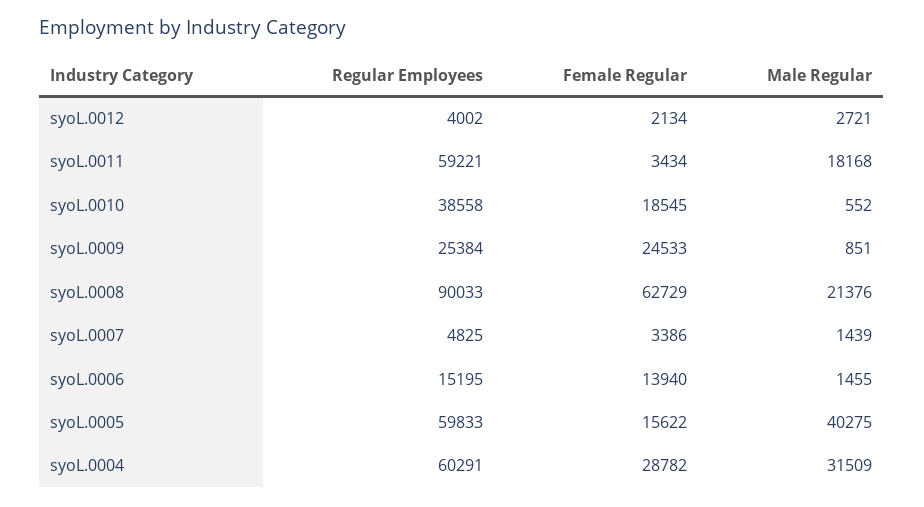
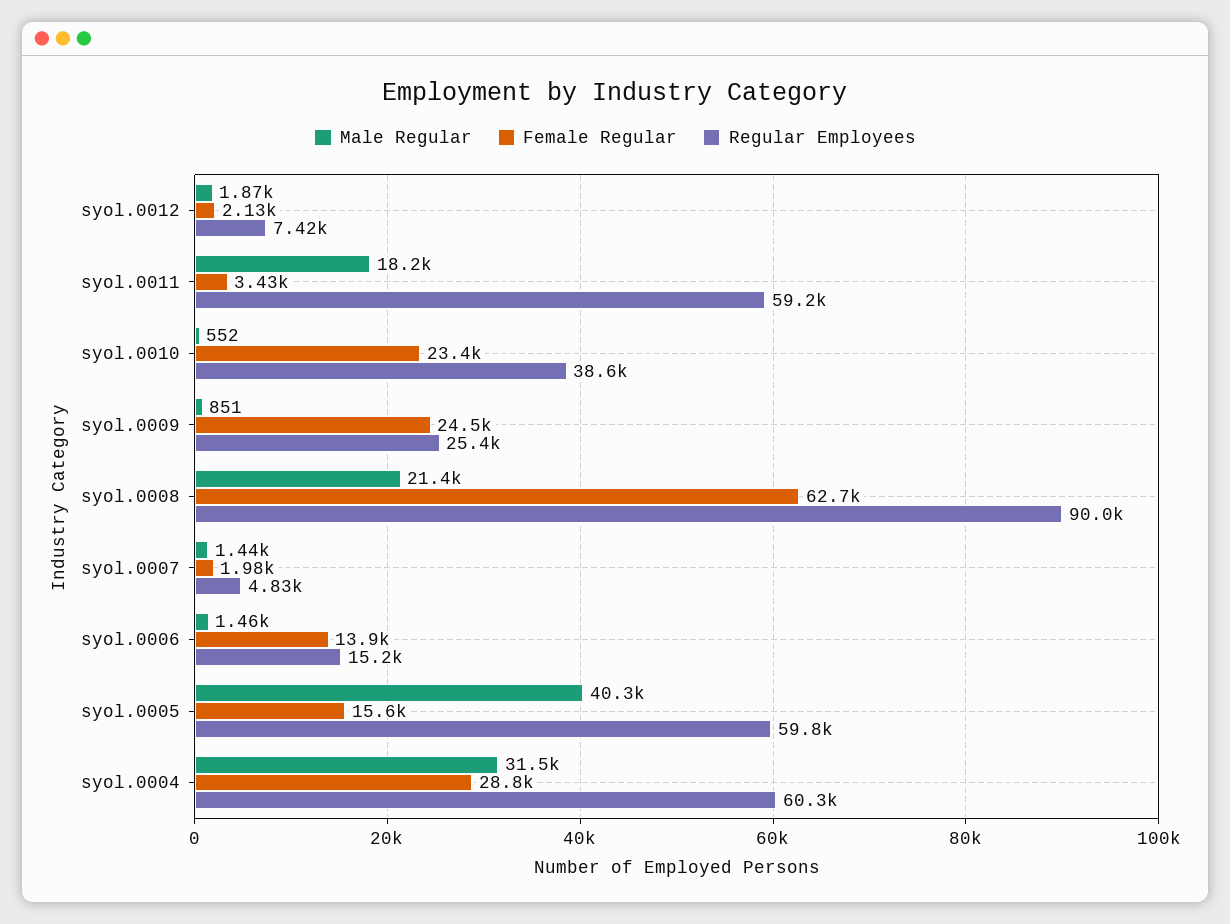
Regular Employees, syoL.0012: 4002 -> 7420
Male Regular, syoL.0012: 2721 -> 1870
Female Regular, syoL.0010: 18545 -> 23400
Female Regular, syoL.0007: 3386 -> 1980

